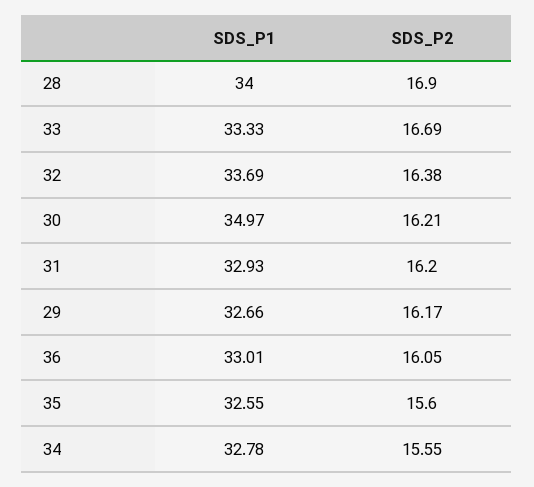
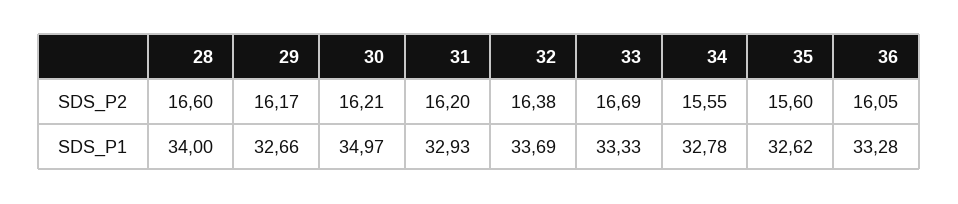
SDS_P2, 28: 16.9 -> 16.6
SDS_P1, 36: 33.01 -> 33.28
SDS_P1, 35: 32.55 -> 32.62

